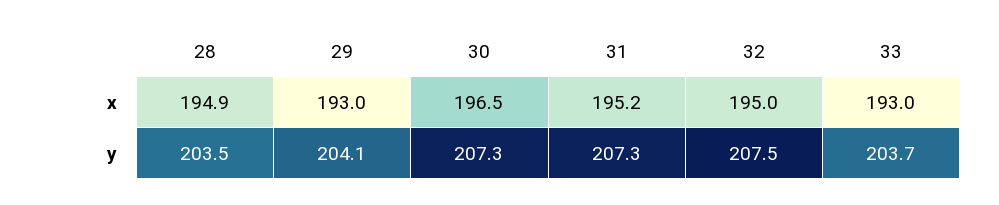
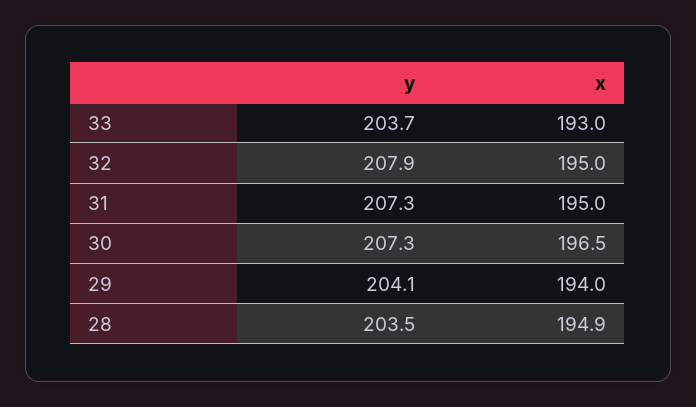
29, x: 193 -> 194
31, x: 195.2 -> 195
32, y: 207.5 -> 207.9

